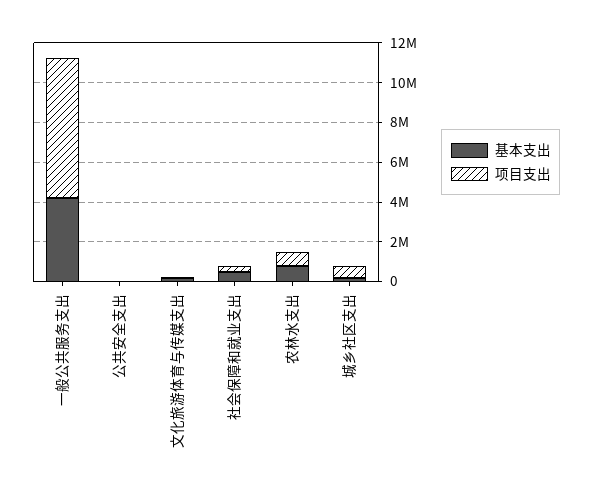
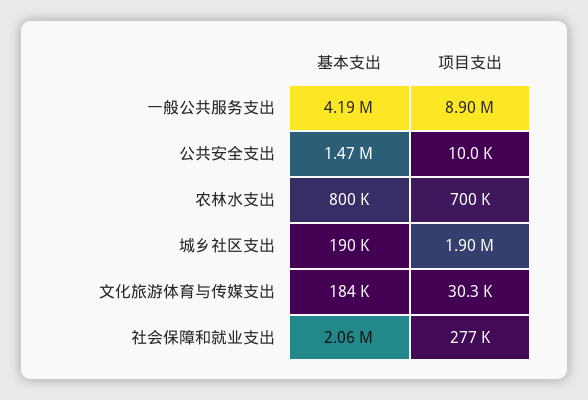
项目支出, 一般公共服务支出: 7000000 -> 8900000
基本支出, 公共安全支出: 0 -> 1470000
基本支出, 社会保障和就业支出: 500000 -> 2060000
项目支出, 城乡社区支出: 500000 -> 1900000

